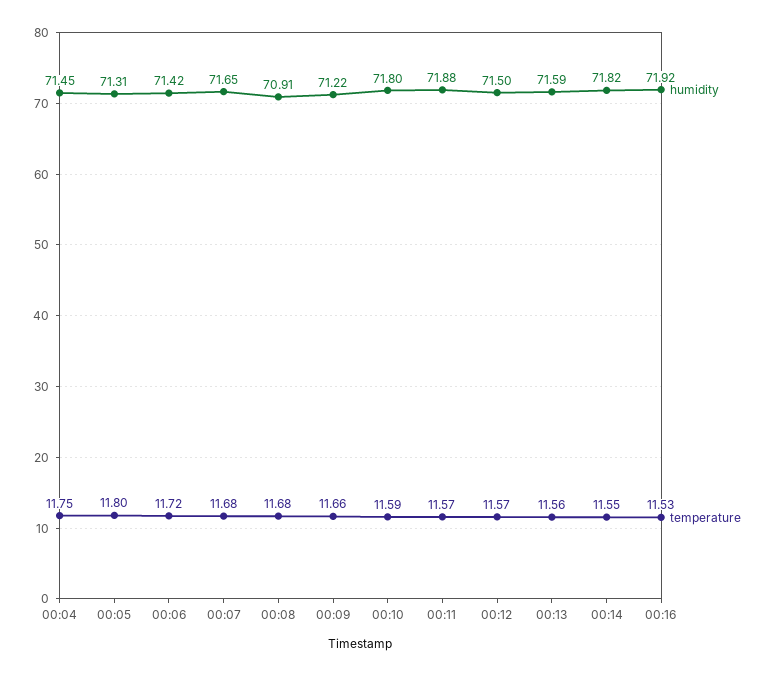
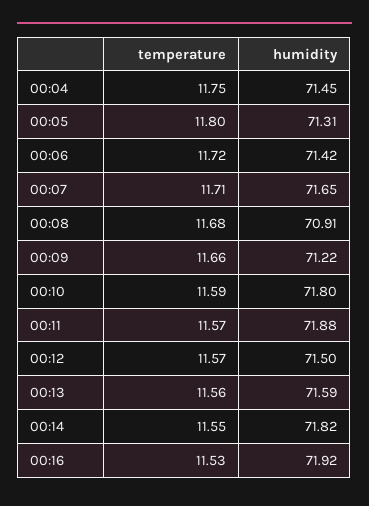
temperature, 00:07: 11.68 -> 11.71

